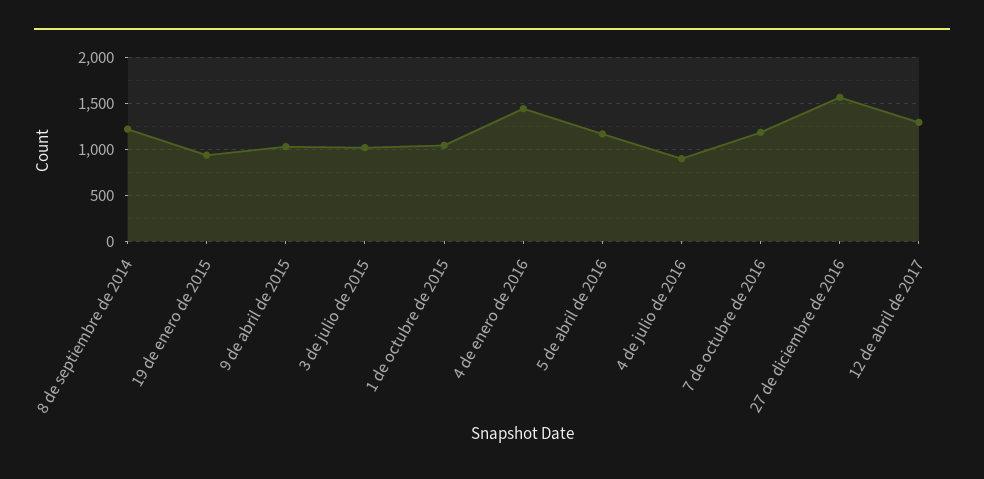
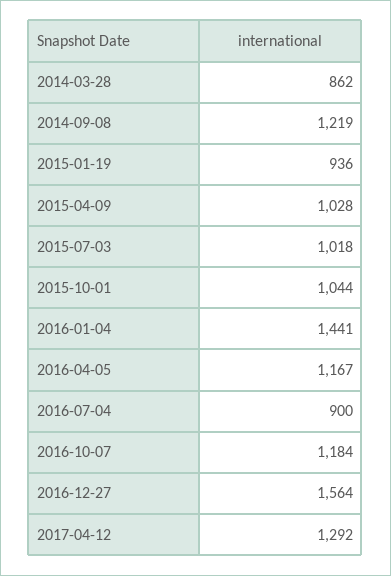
2014-03-28: none -> 862

